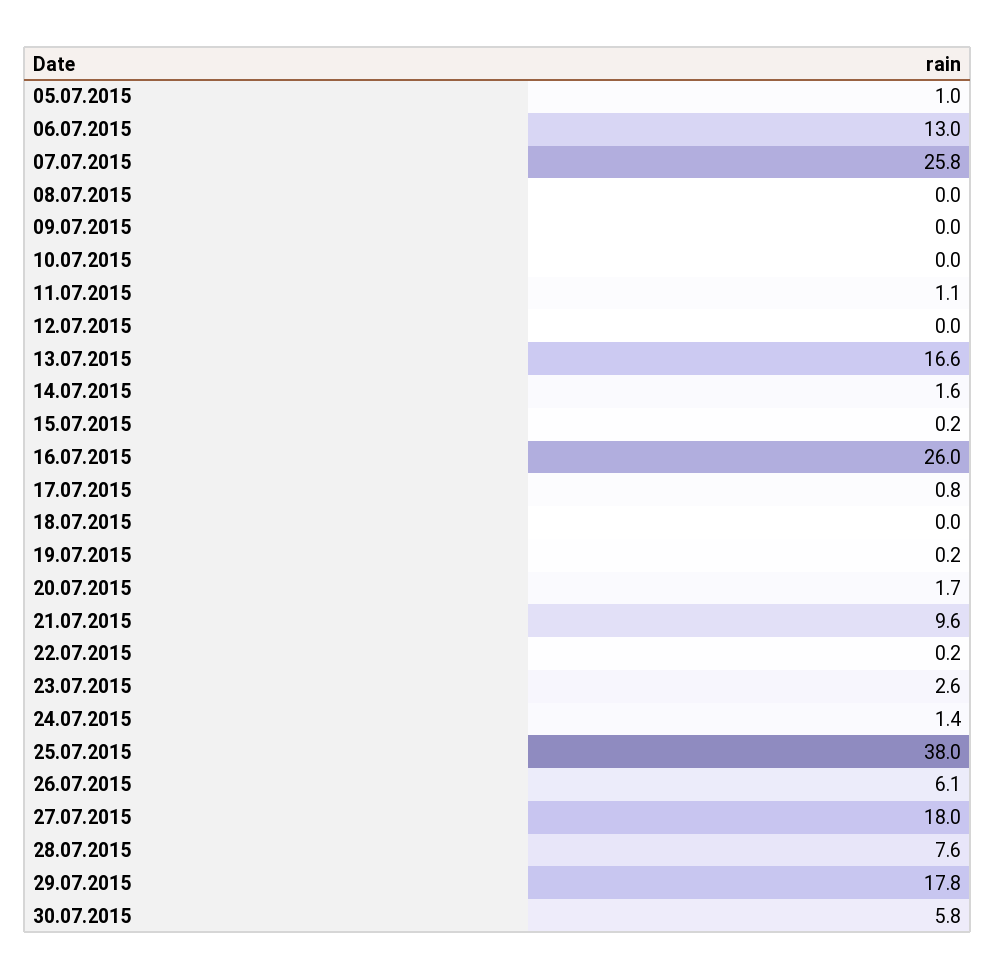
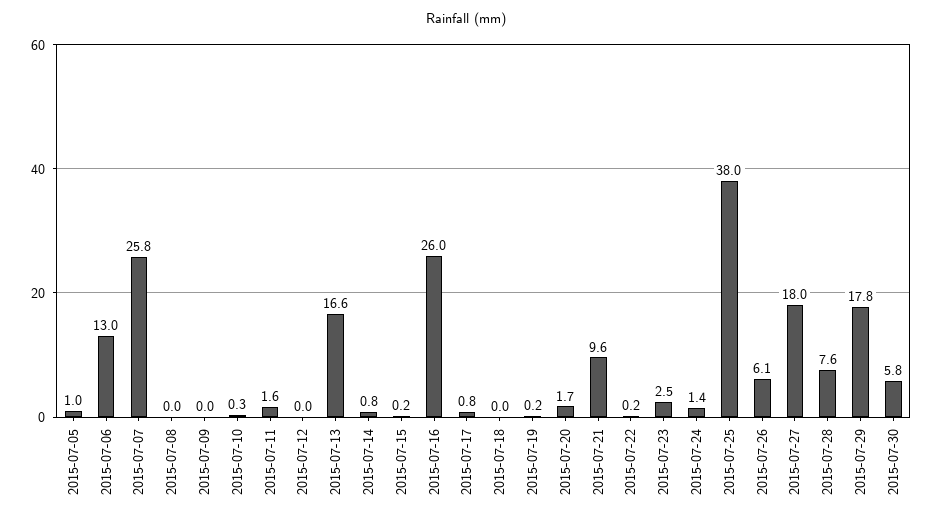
10.07.2015: 0 -> 0.3
11.07.2015: 1.1 -> 1.6
14.07.2015: 1.6 -> 0.8
23.07.2015: 2.6 -> 2.5

